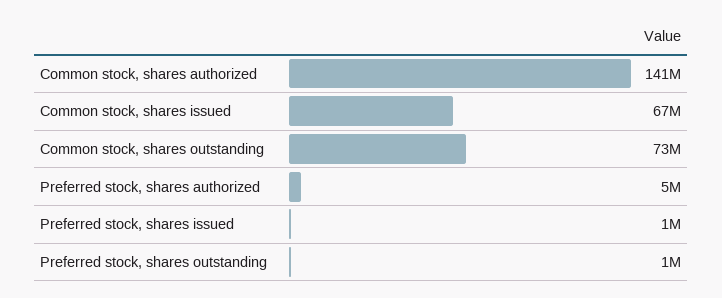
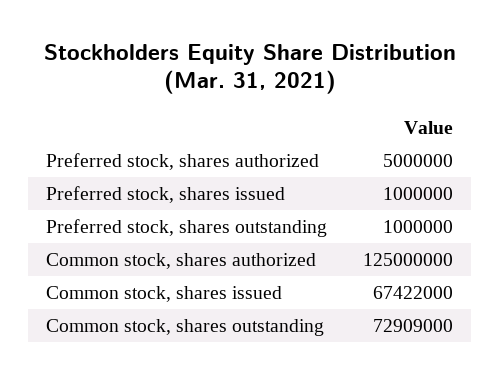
Common stock, shares authorized: 141000000 -> 125000000

